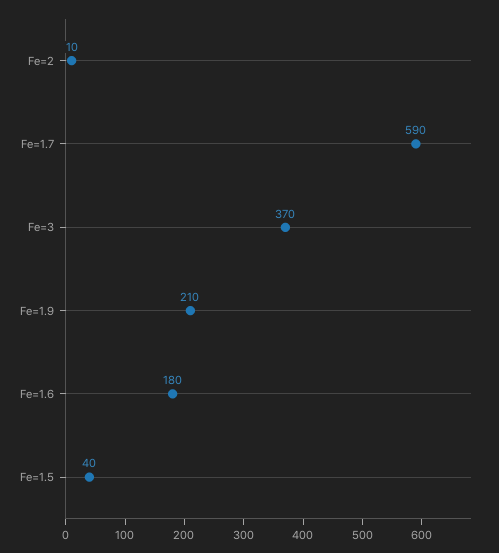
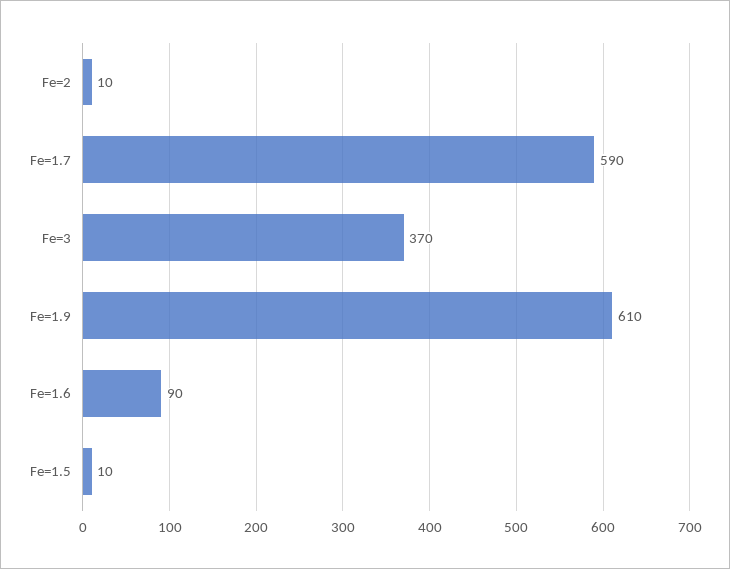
Fe=1.9: 210 -> 610
Fe=1.6: 180 -> 90
Fe=1.5: 40 -> 10

